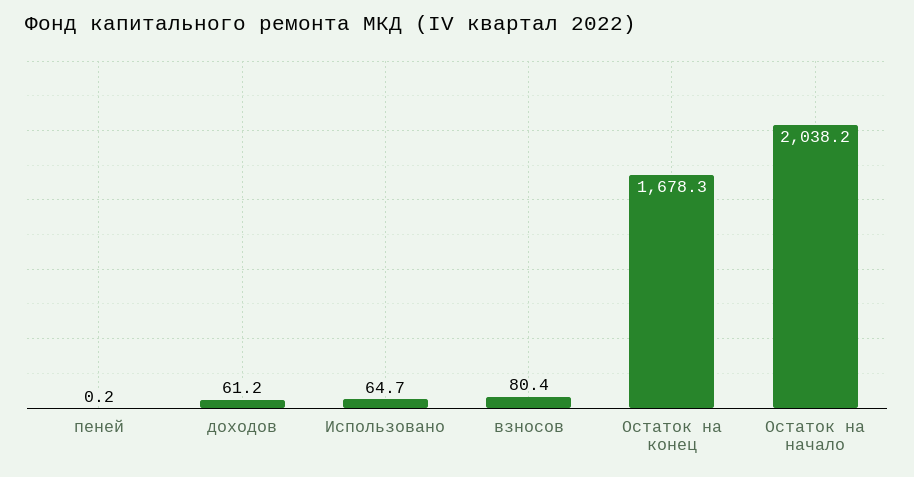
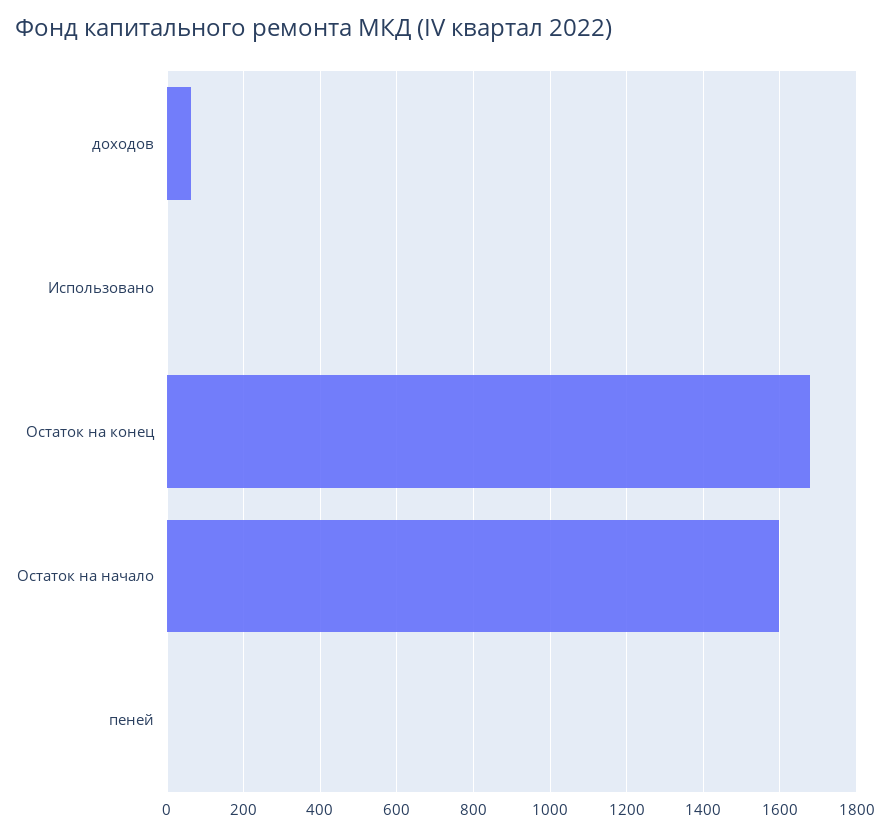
Использовано: 64.7 -> 0
взносов: 80.4 -> none
Остаток на начало: 2038.2 -> 1600

